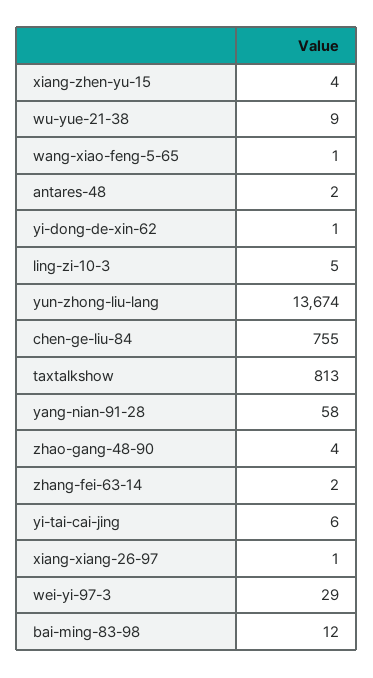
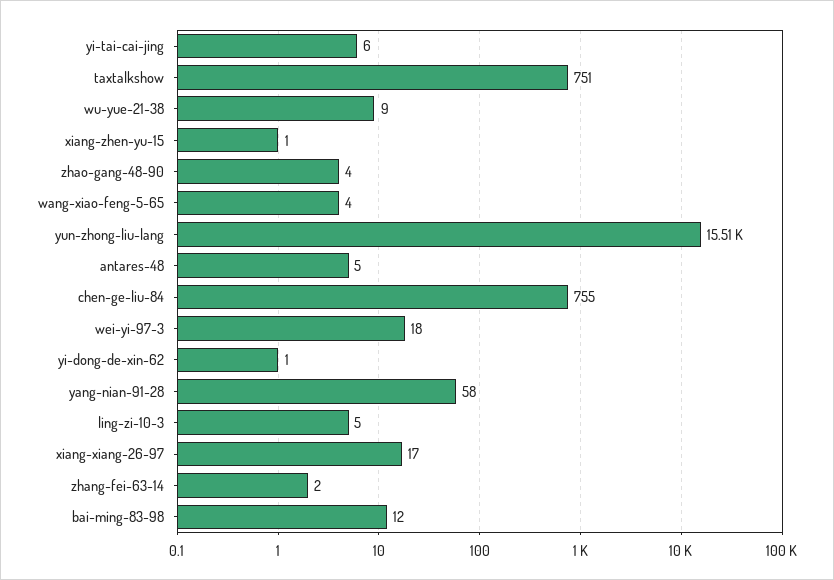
xiang-zhen-yu-15: 4 -> 1
wang-xiao-feng-5-65: 1 -> 4
antares-48: 2 -> 5
yun-zhong-liu-lang: 13674 -> 15510
taxtalkshow: 813 -> 751
xiang-xiang-26-97: 1 -> 17
wei-yi-97-3: 29 -> 18

